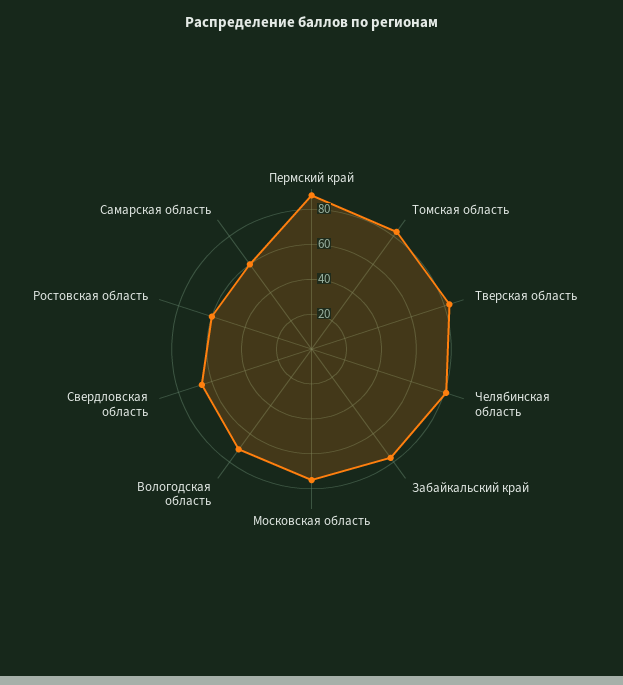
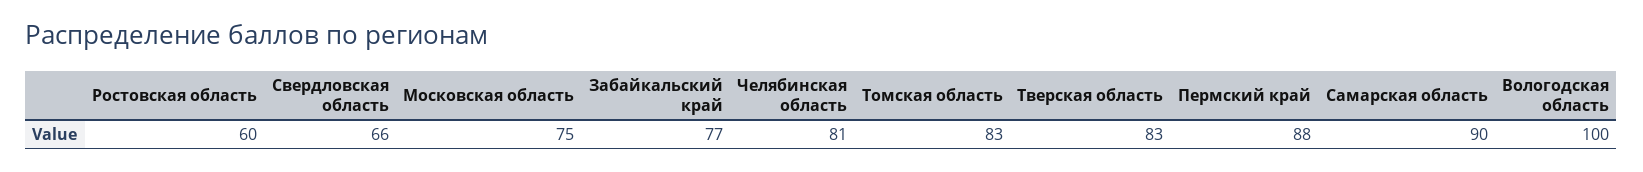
Вологодская область: 70 -> 100
Самарская область: 60 -> 90

